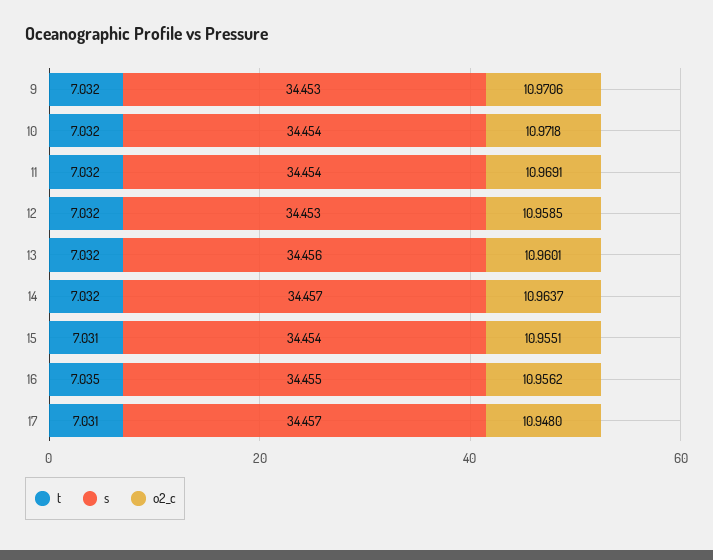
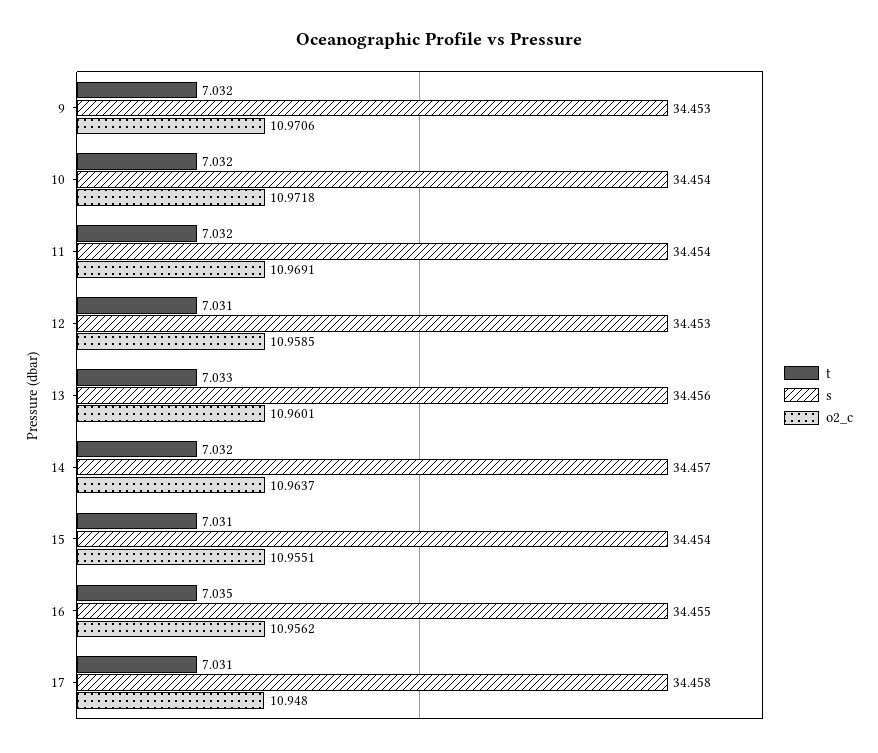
t, 12: 7.032 -> 7.031
t, 13: 7.032 -> 7.033
s, 17: 34.457 -> 34.458

